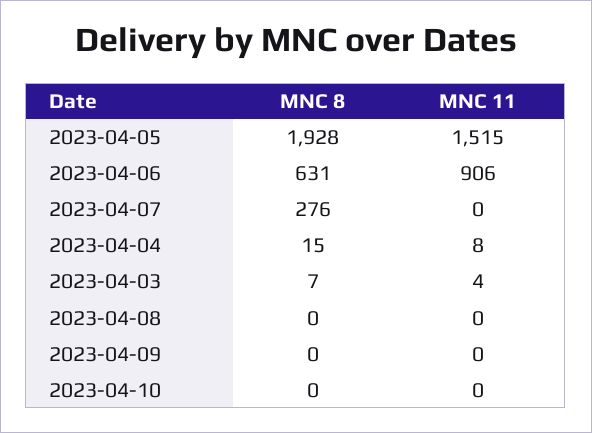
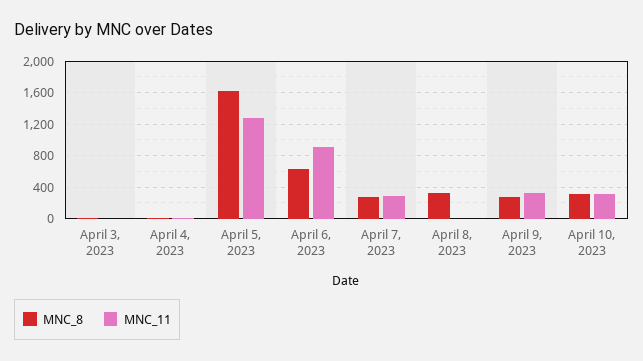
MNC 8, 2023-04-05: 1928 -> 1600
MNC 11, 2023-04-05: 1515 -> 1300
MNC 11, 2023-04-07: 0 -> 300
MNC 8, 2023-04-08: 0 -> 300
MNC 8, 2023-04-09: 0 -> 300
MNC 11, 2023-04-09: 0 -> 300
MNC 8, 2023-04-10: 0 -> 300
MNC 11, 2023-04-10: 0 -> 300

